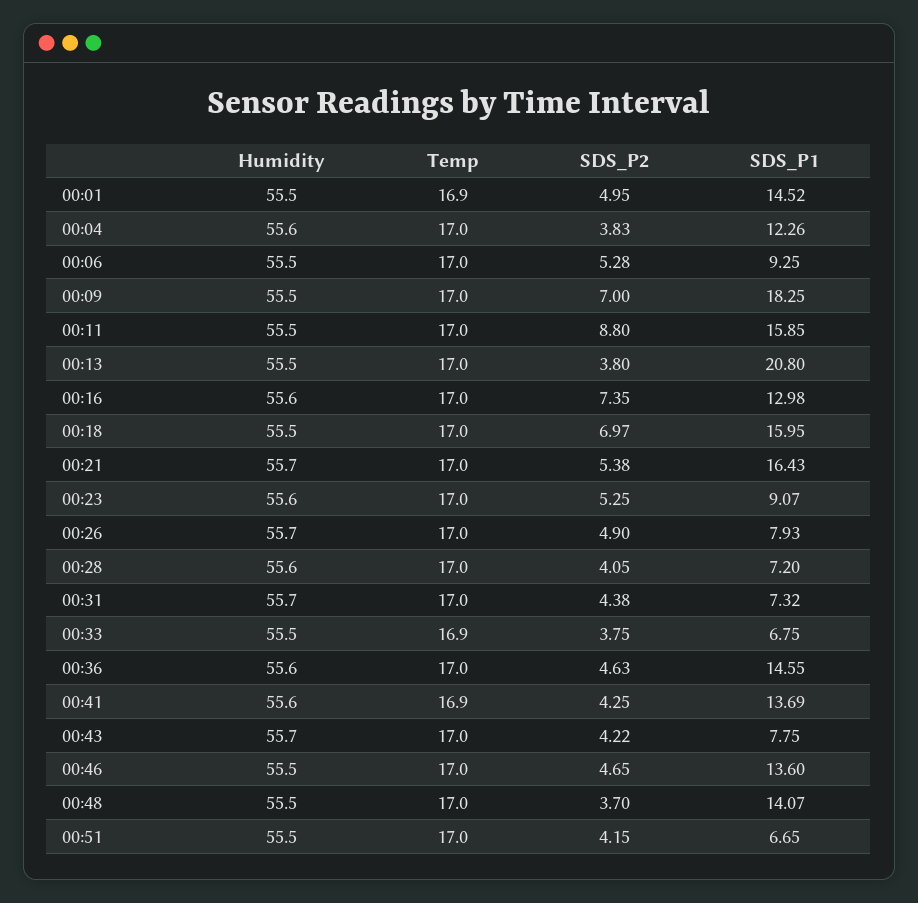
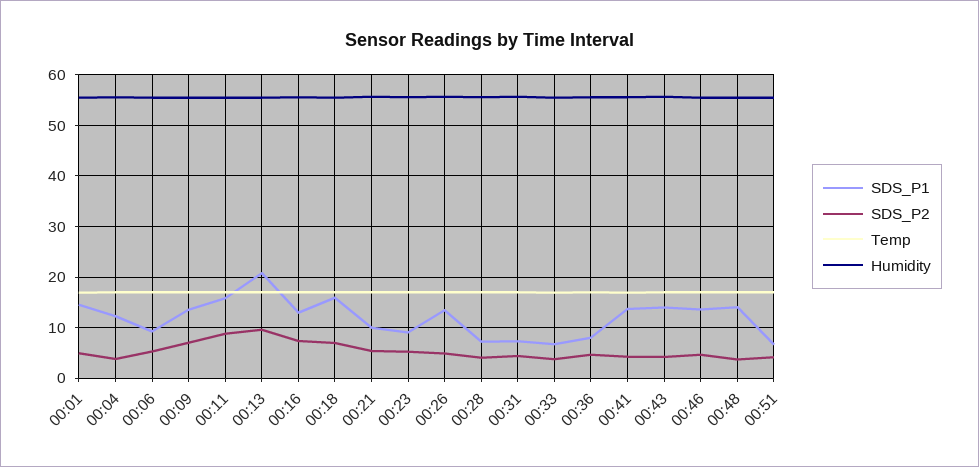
SDS_P1, 00:09: 18.25 -> 14
SDS_P2, 00:13: 3.8 -> 10
SDS_P1, 00:21: 16.43 -> 10
SDS_P1, 00:26: 7.93 -> 14
SDS_P1, 00:36: 14.55 -> 8
SDS_P1, 00:43: 7.75 -> 14

